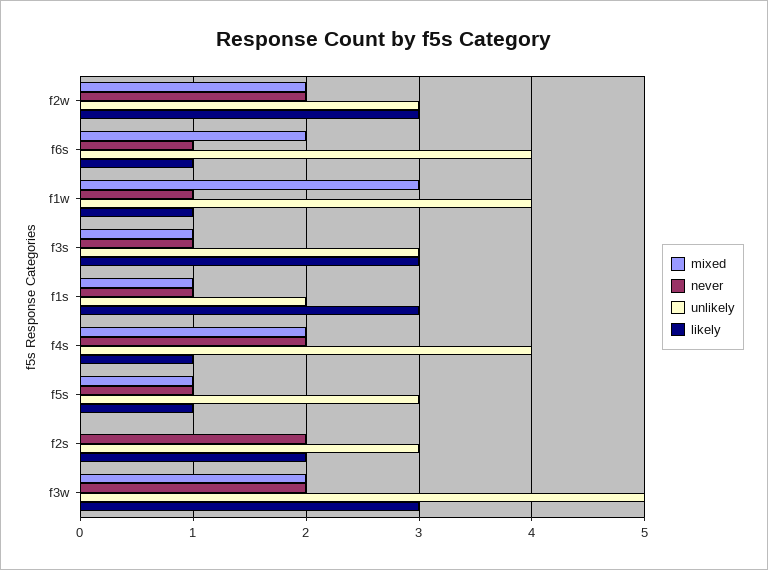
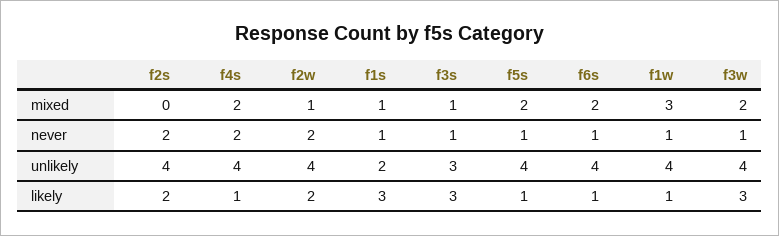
mixed, f2w: 2 -> 1
unlikely, f2w: 3 -> 4
likely, f2w: 3 -> 2
mixed, f5s: 1 -> 2
unlikely, f5s: 3 -> 4
unlikely, f2s: 3 -> 4
never, f3w: 2 -> 1
unlikely, f3w: 5 -> 4

